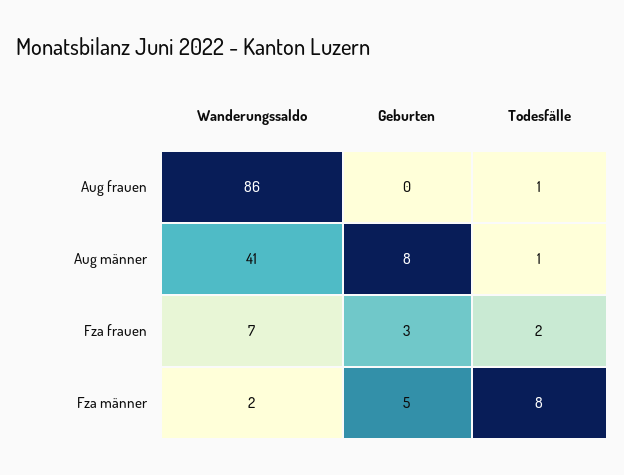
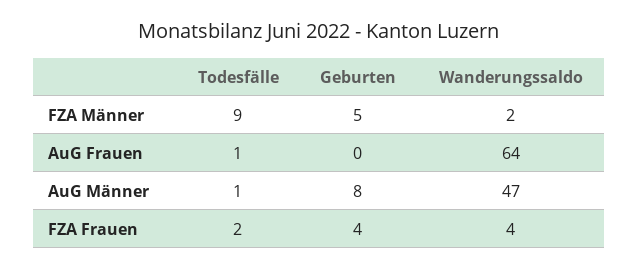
Wanderungssaldo, Aug frauen: 86 -> 64
Wanderungssaldo, Aug männer: 41 -> 47
Wanderungssaldo, Fza frauen: 7 -> 4
Geburten, Fza frauen: 3 -> 4
Todesfälle, Fza männer: 8 -> 9

